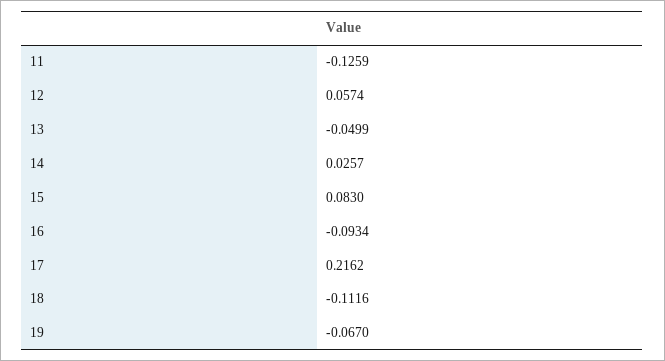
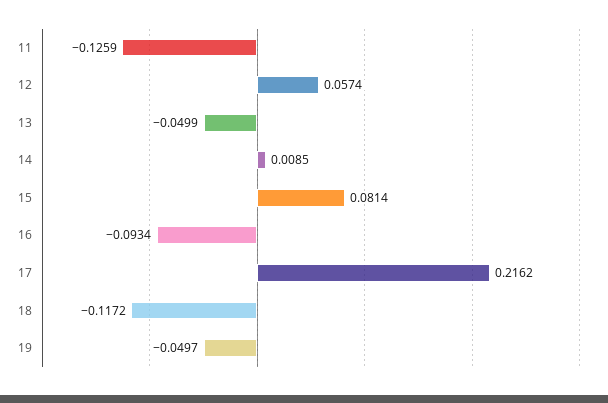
14: 0.0257 -> 0.0085
15: 0.083 -> 0.0814
18: -0.1116 -> -0.1172
19: -0.067 -> -0.0497

